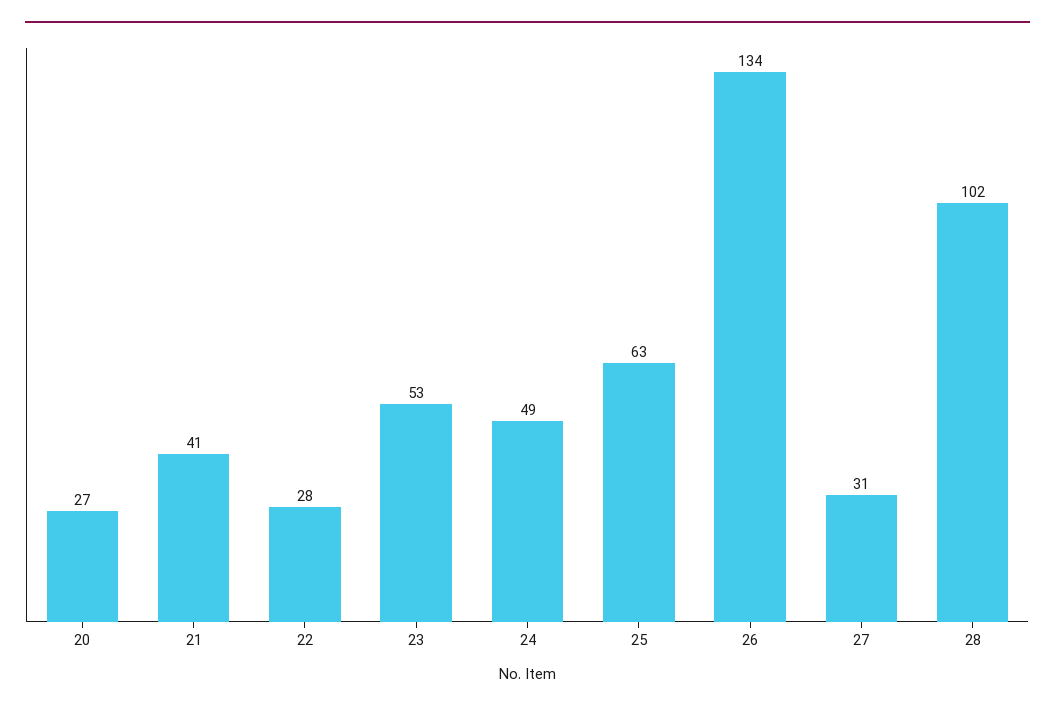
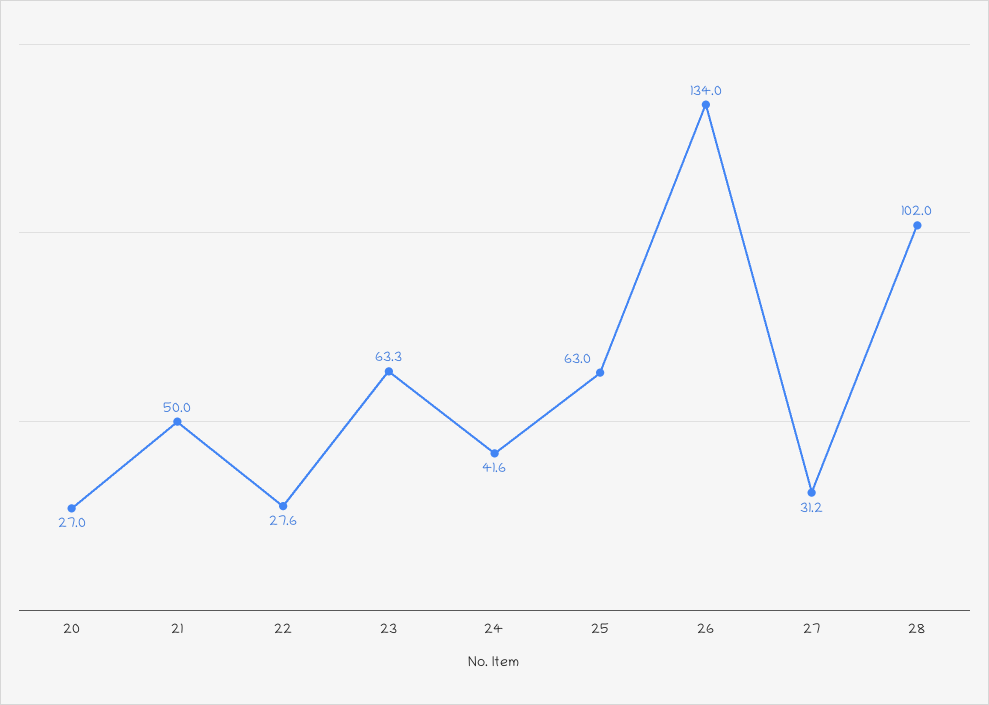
21: 41 -> 50
23: 53 -> 63.3
24: 49 -> 41.6

